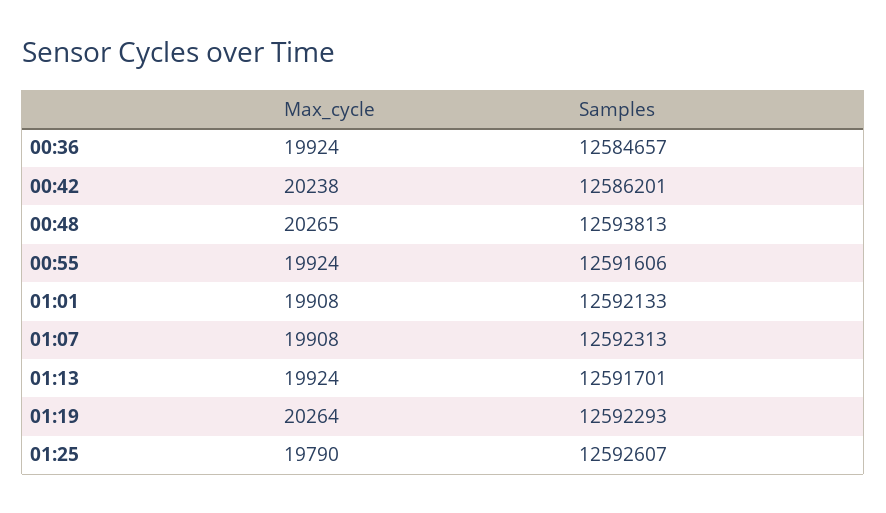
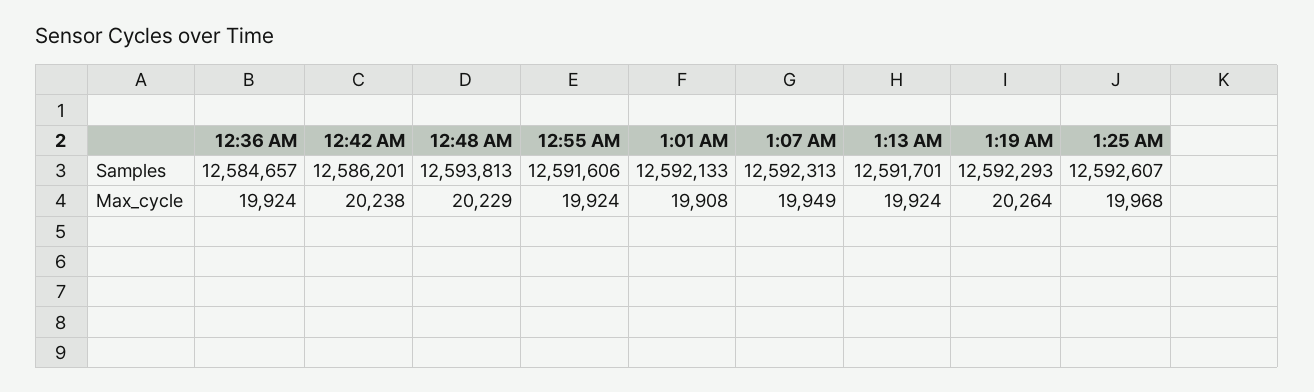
Max_cycle, 00:48: 20265 -> 20229
Max_cycle, 01:07: 19908 -> 19949
Max_cycle, 01:25: 19790 -> 19968

